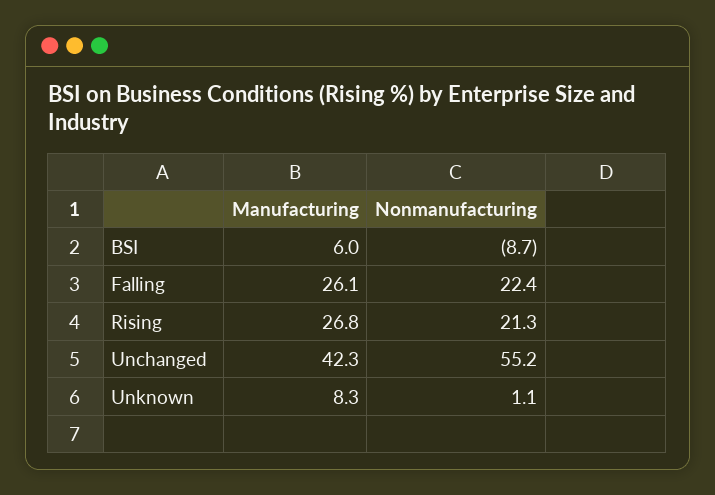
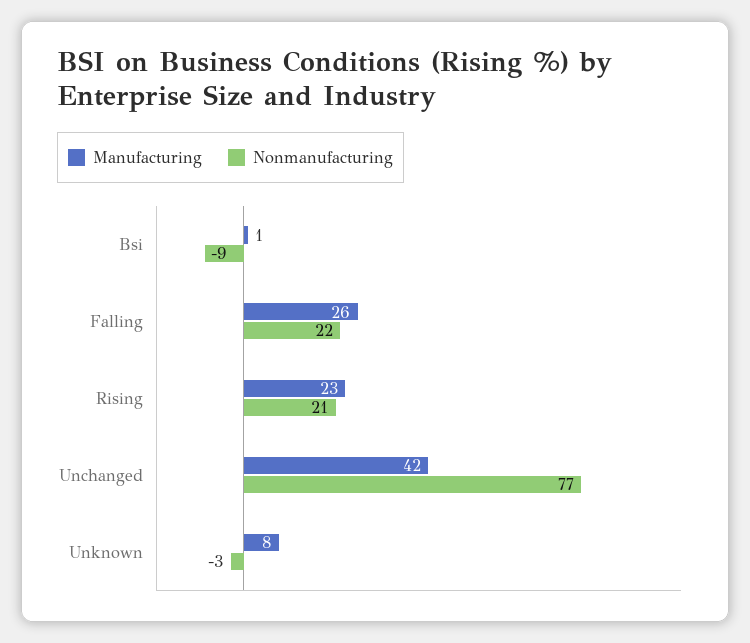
Manufacturing, BSI: 6 -> 1
Manufacturing, Rising: 26.8 -> 23
Nonmanufacturing, Unchanged: 55.2 -> 77
Nonmanufacturing, Unknown: 1.1 -> -3

